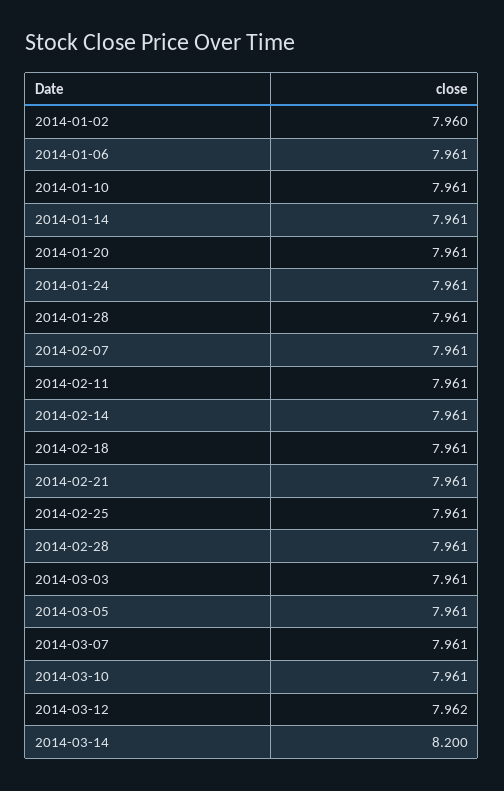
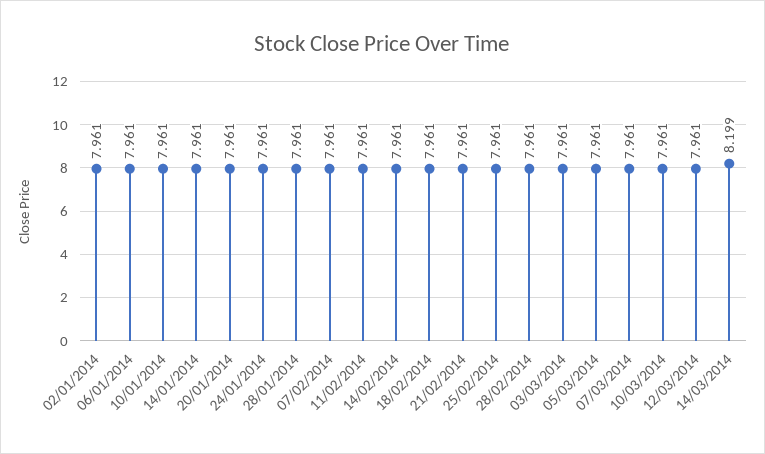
2014-01-02: 7.96 -> 7.961
2014-03-12: 7.962 -> 7.961
2014-03-14: 8.2 -> 8.199

